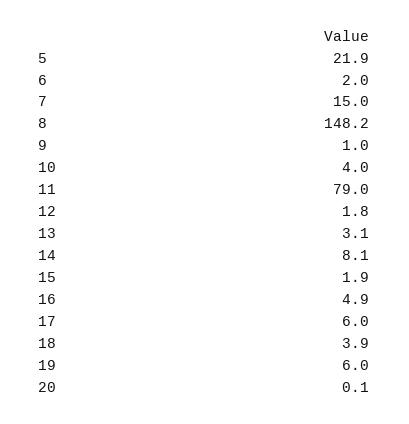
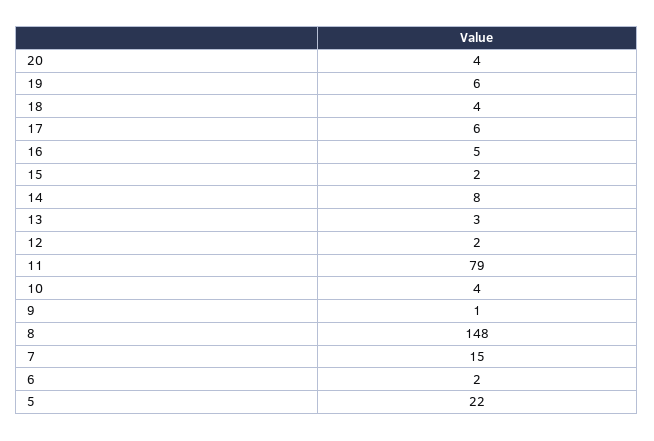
20: 0.1 -> 4

